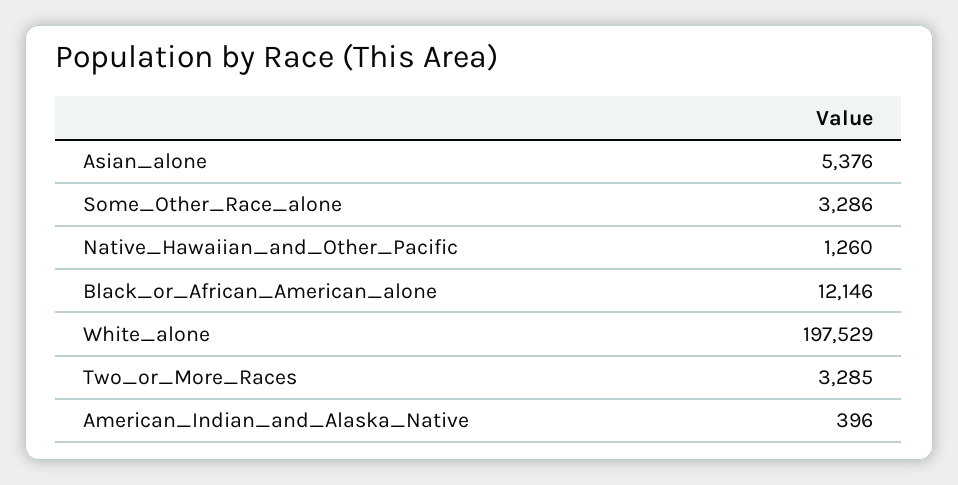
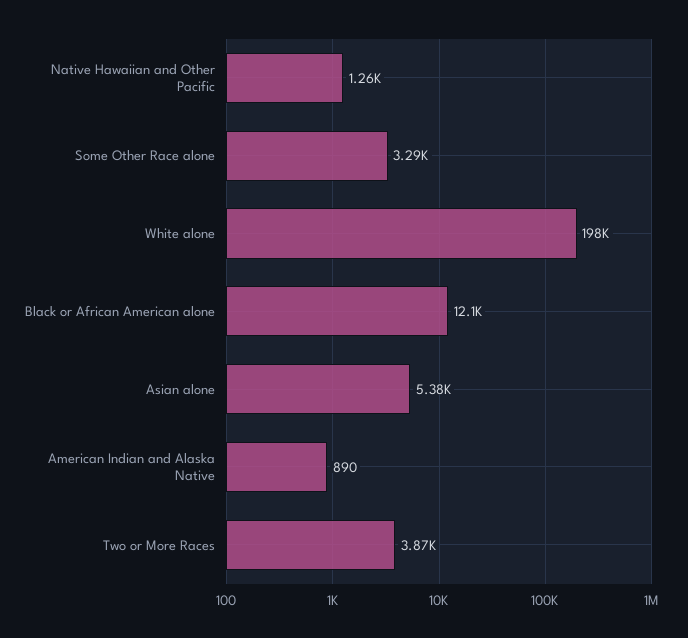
Two_or_More_Races: 3285 -> 3870
American_Indian_and_Alaska_Native: 396 -> 890

